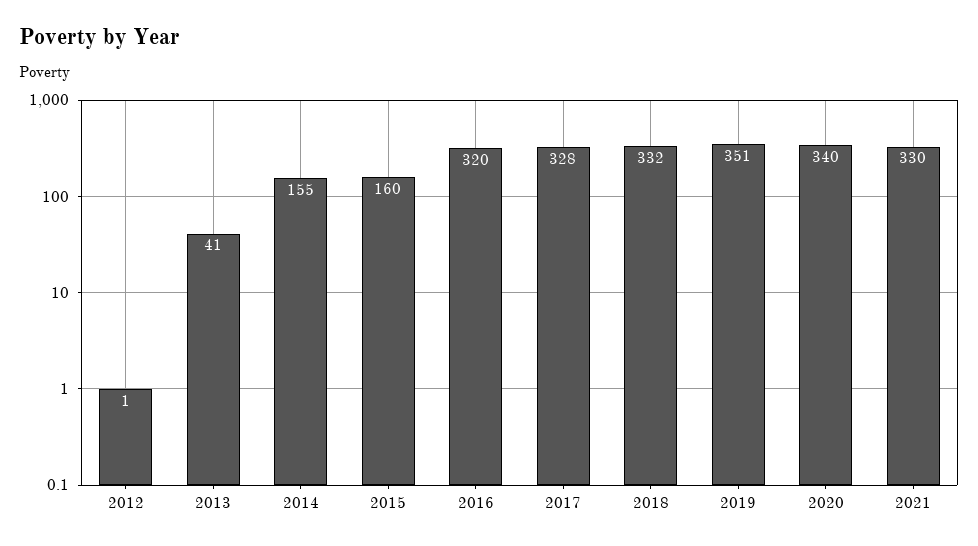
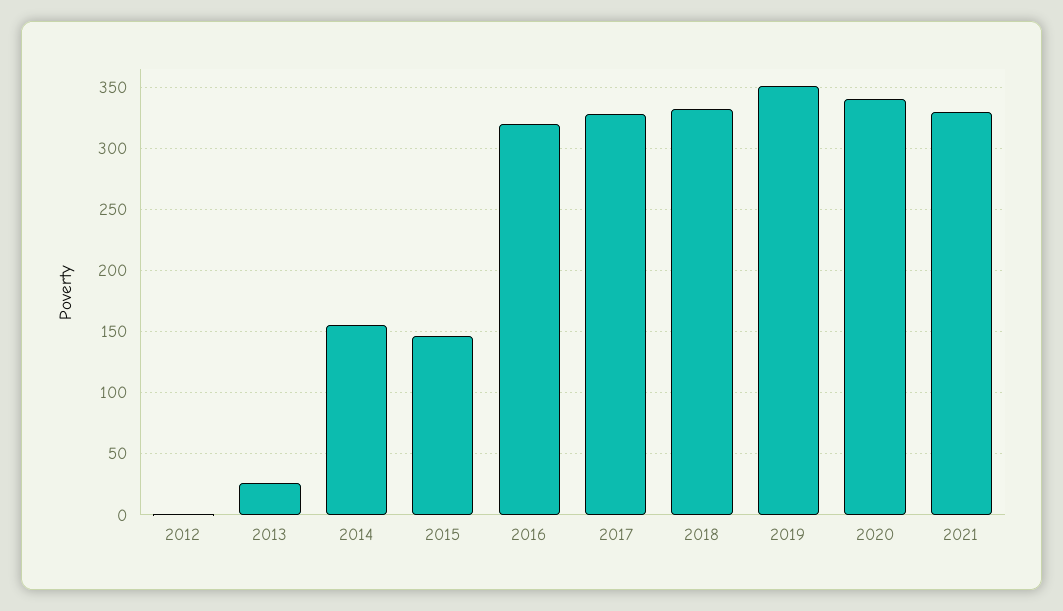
2013: 41 -> 25
2015: 160 -> 145

